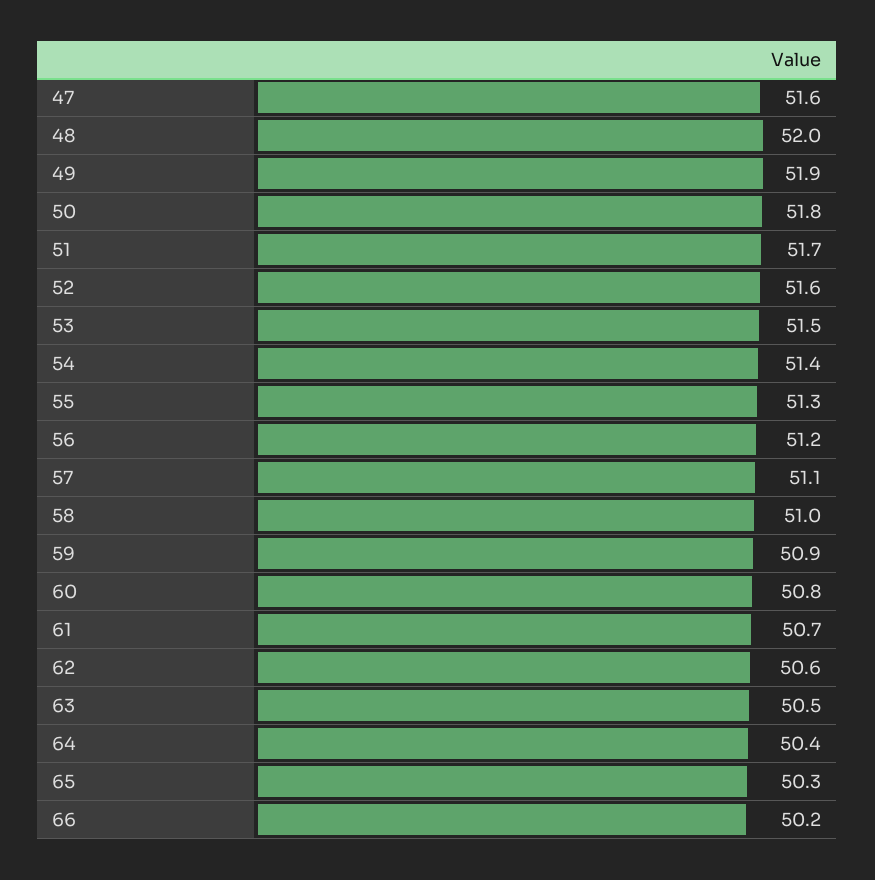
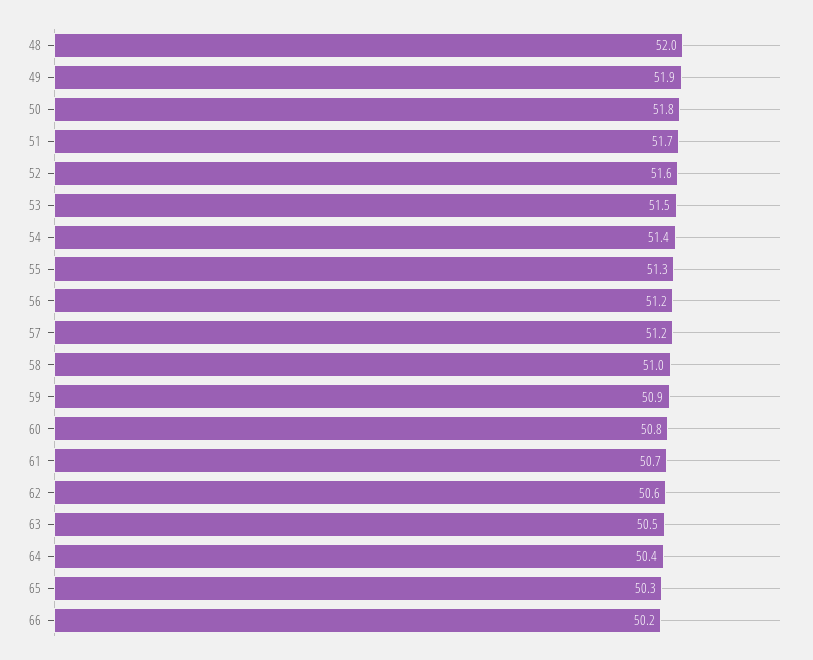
47: 51.6 -> none
57: 51.1 -> 51.2

